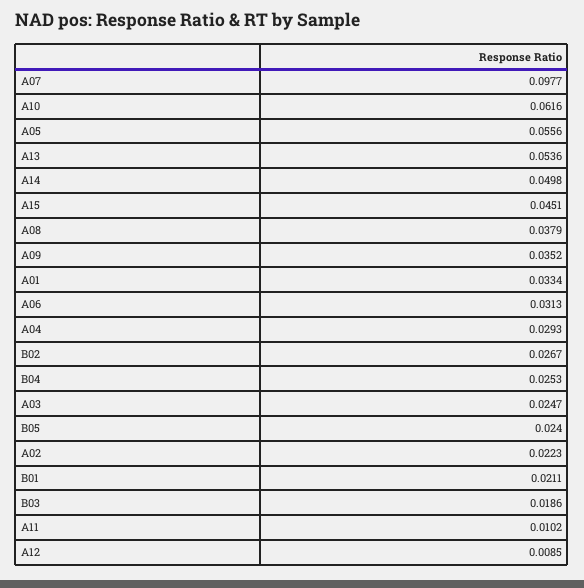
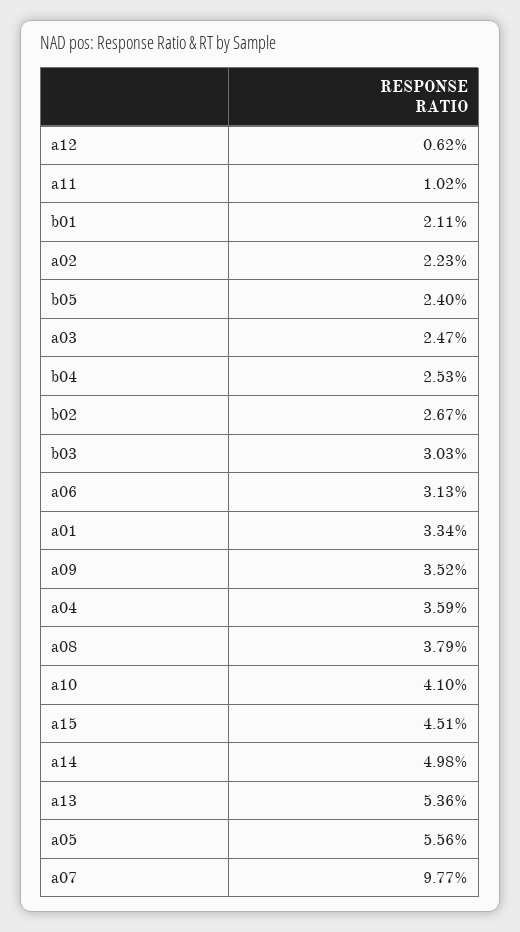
A10: 0.0616 -> 0.041
A04: 0.0293 -> 0.0359
B03: 0.0186 -> 0.0303
A12: 0.0085 -> 0.0062

